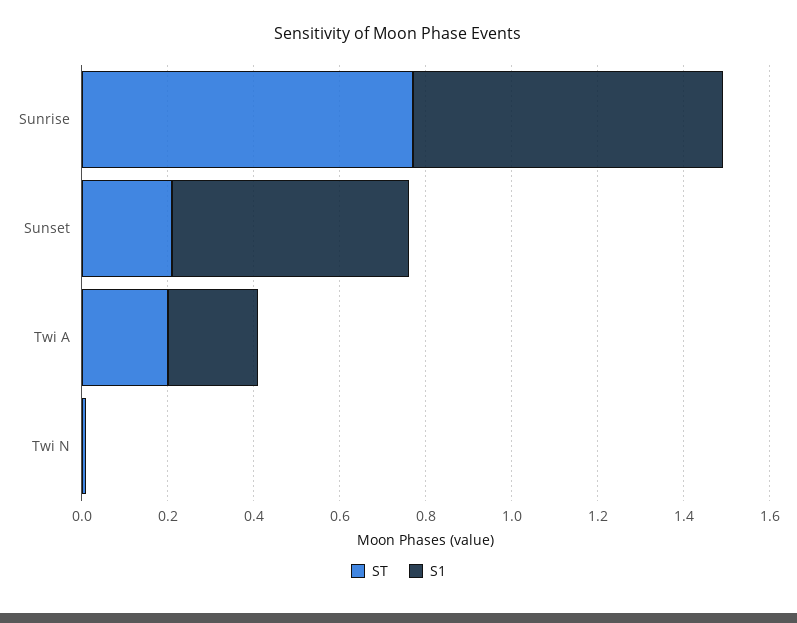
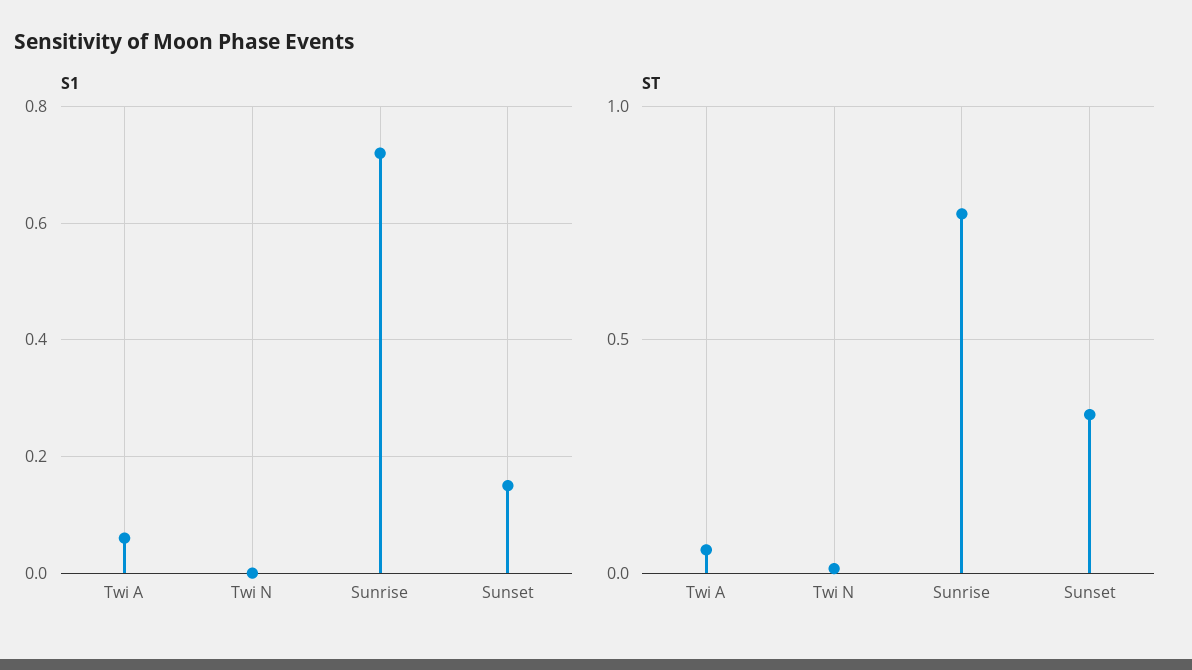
ST, Sunset: 0.2 -> 0.35
S1, Sunset: 0.55 -> 0.15
ST, Twi A: 0.2 -> 0.05
S1, Twi A: 0.2 -> 0.05

